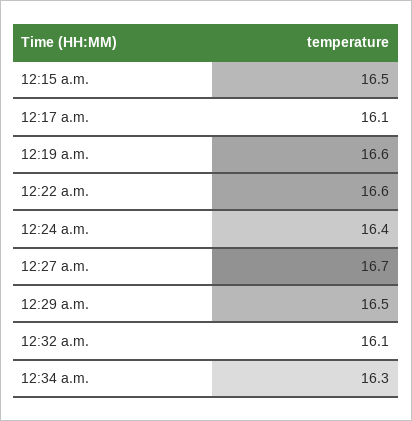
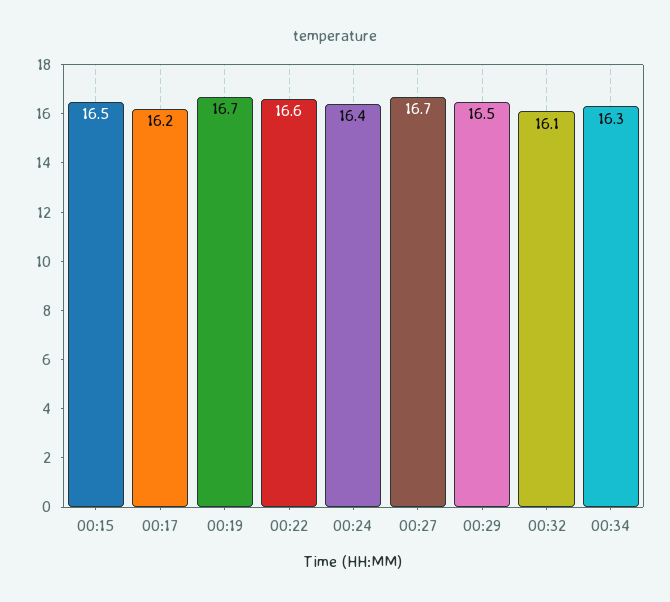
12:17 a.m.: 16.1 -> 16.2
12:19 a.m.: 16.6 -> 16.7

